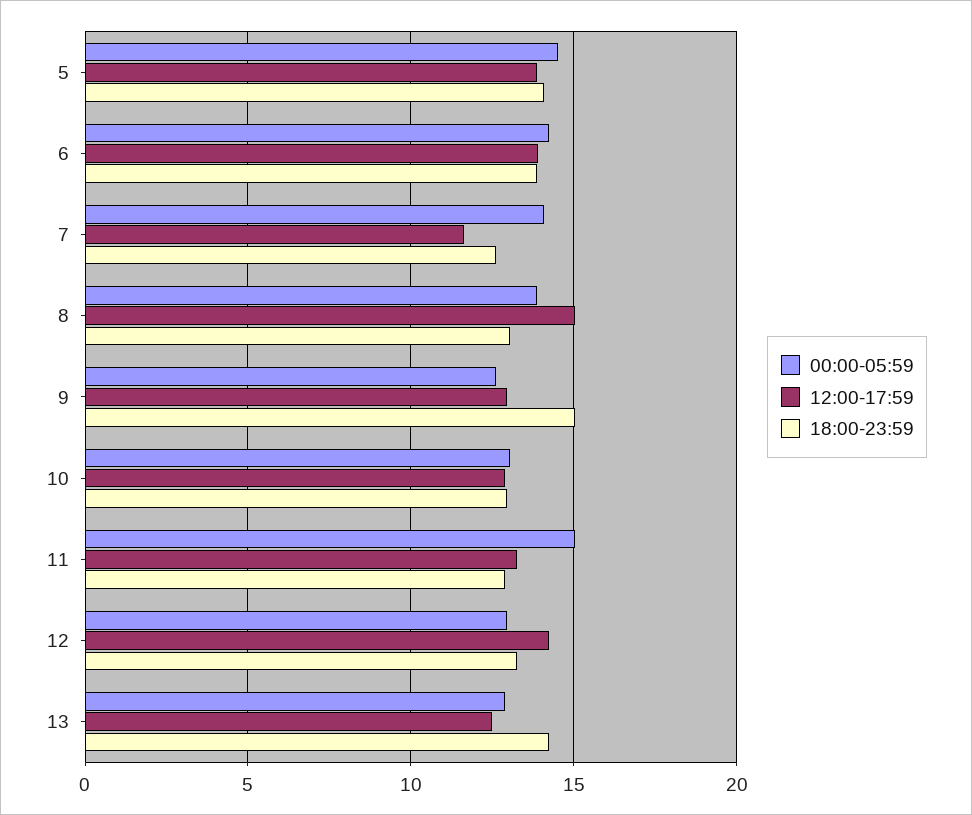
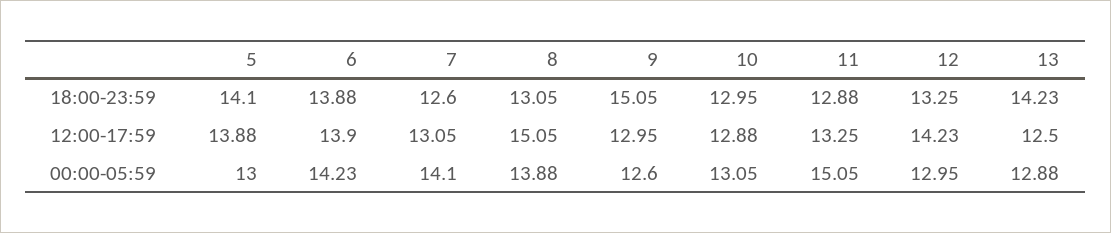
00:00-05:59, 5: 14.5 -> 13
12:00-17:59, 7: 11.5 -> 13.05

